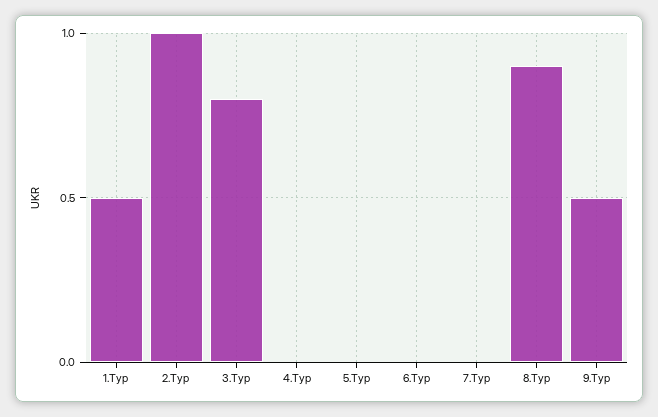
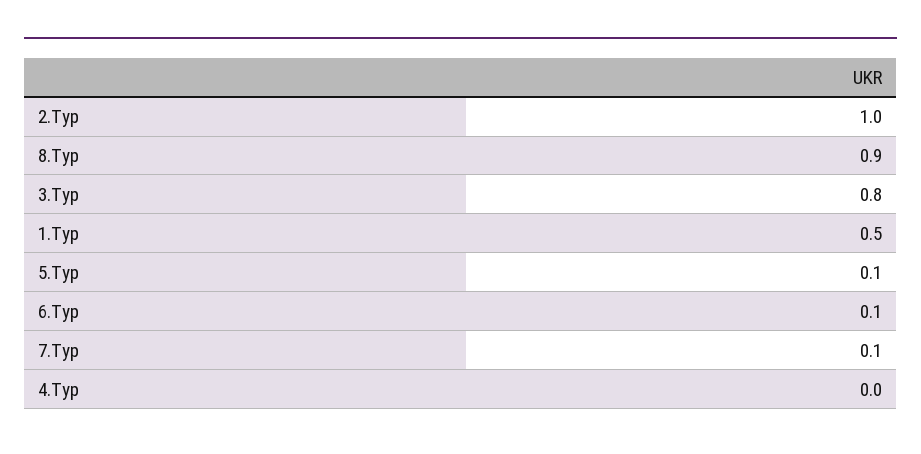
5.Тур: 0 -> 0.1
6.Тур: 0 -> 0.1
7.Тур: 0 -> 0.1
9.Тур: 0.5 -> none

